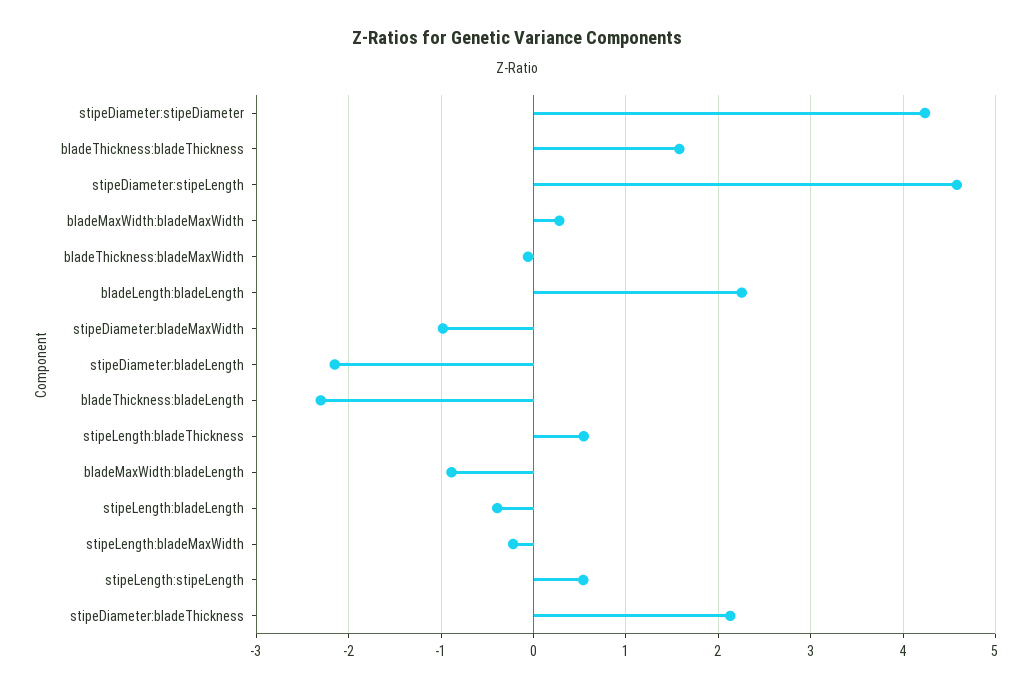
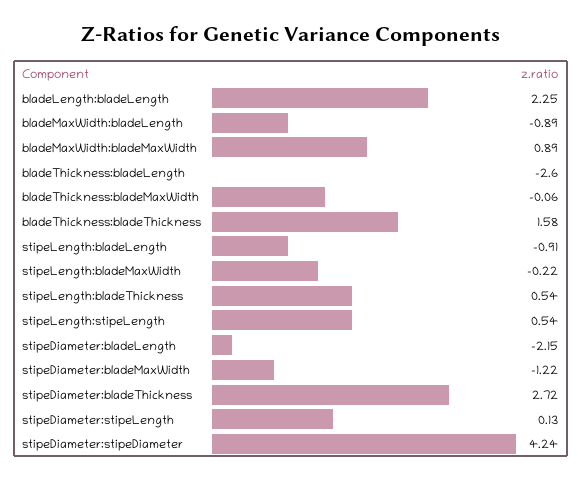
stipeDiameter:stipeLength: 4.6 -> 0.13
bladeMaxWidth:bladeMaxWidth: 0.3 -> 0.89
stipeDiameter:bladeMaxWidth: -1 -> -1.22
bladeThickness:bladeLength: -2.3 -> -2.6
stipeLength:bladeLength: -0.4 -> -0.91
stipeDiameter:bladeThickness: 2.1 -> 2.72

